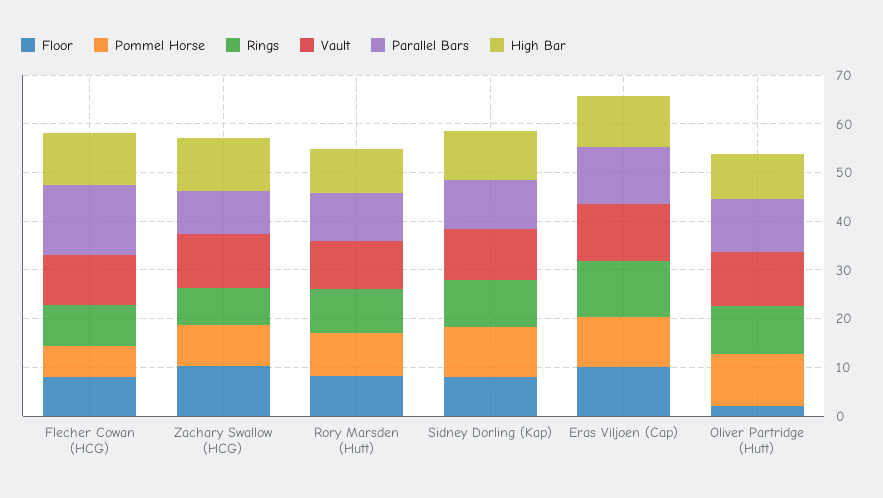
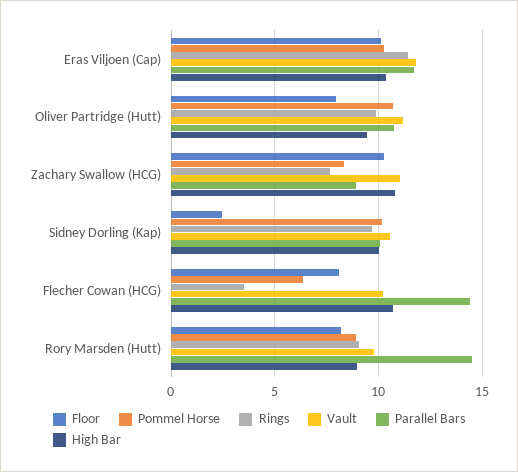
Rings, Flecher Cowan (HCG): 8 -> 3.5
Parallel Bars, Rory Marsden (Hutt): 10 -> 14.5
Floor, Sidney Dorling (Kap): 8 -> 2.5
Floor, Oliver Partridge (Hutt): 2 -> 8

